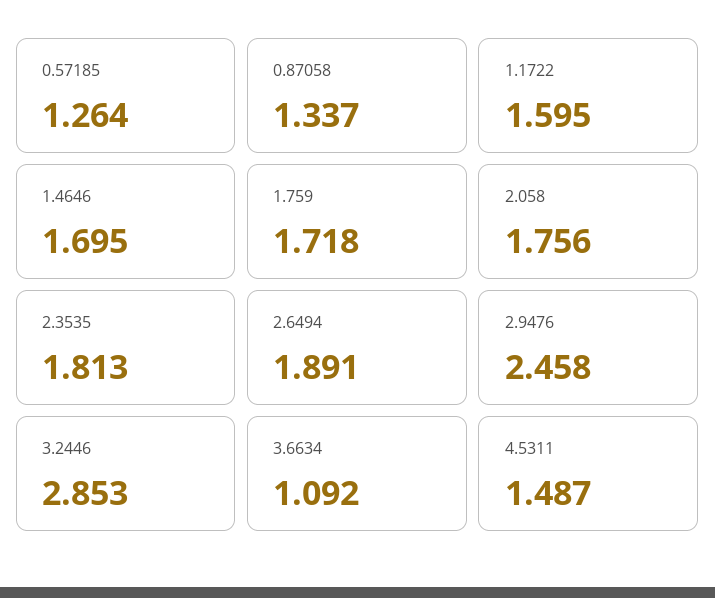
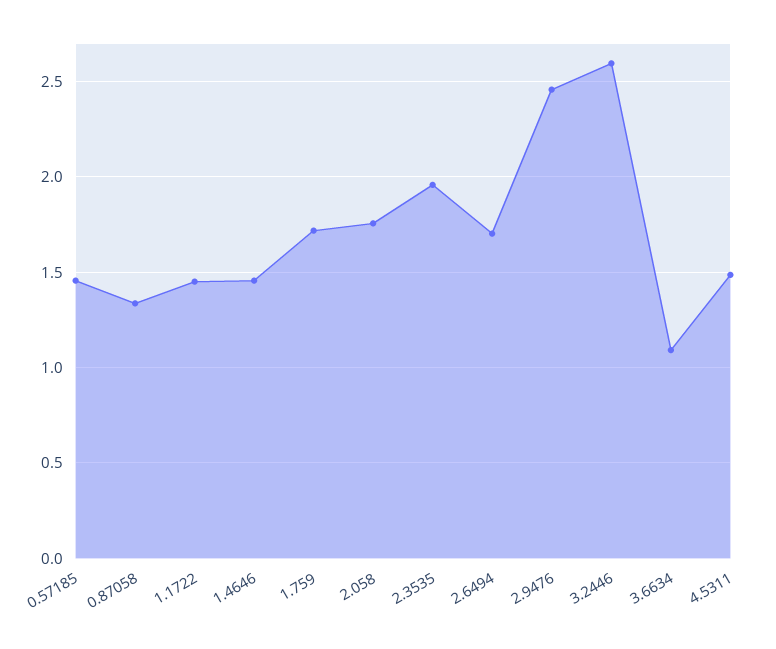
0.57185: 1.264 -> 1.45
1.1722: 1.595 -> 1.45
1.4646: 1.695 -> 1.45
2.3535: 1.813 -> 1.95
2.6494: 1.891 -> 1.7
3.2446: 2.853 -> 2.6

